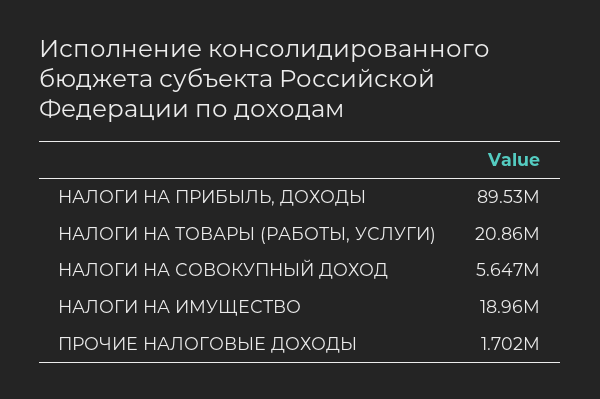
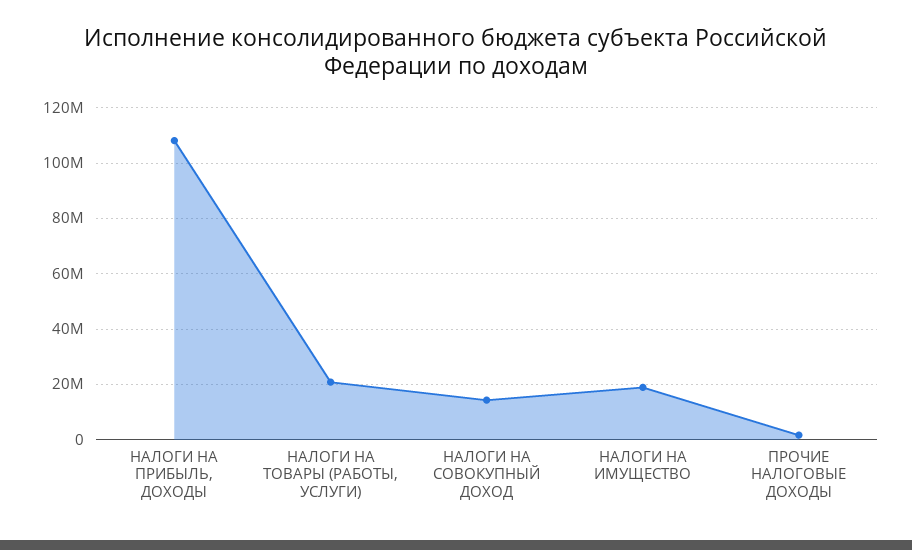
НАЛОГИ НА ПРИБЫЛЬ, ДОХОДЫ: 89530000 -> 107500000
НАЛОГИ НА СОВОКУПНЫЙ ДОХОД: 5647000 -> 15000000

